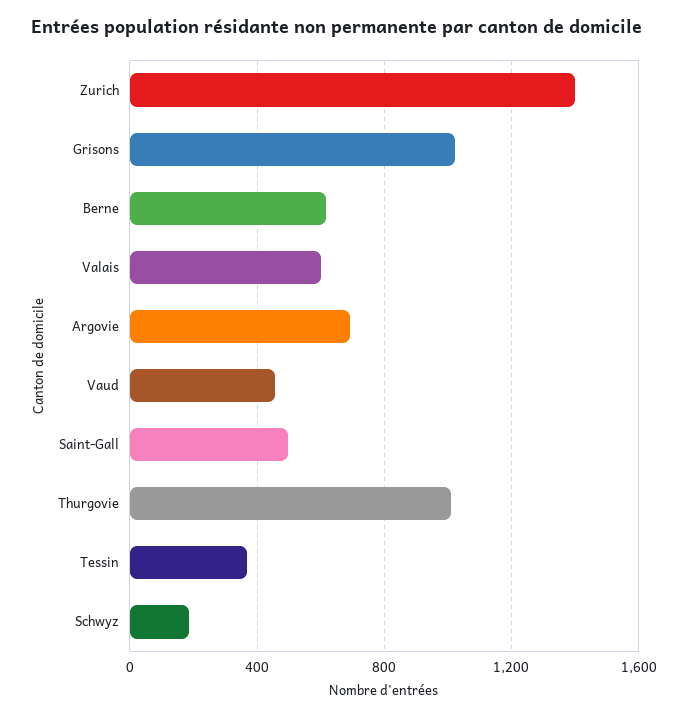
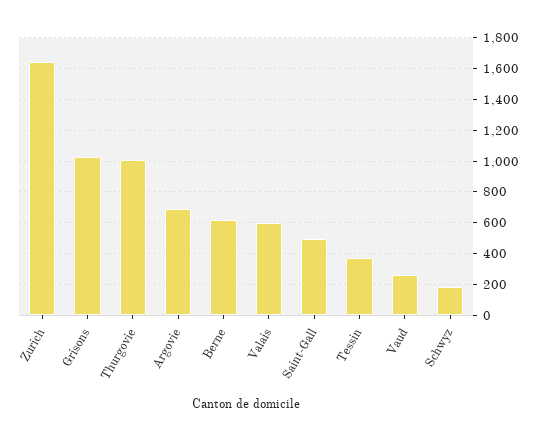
Zurich: 1400 -> 1650
Vaud: 450 -> 250

